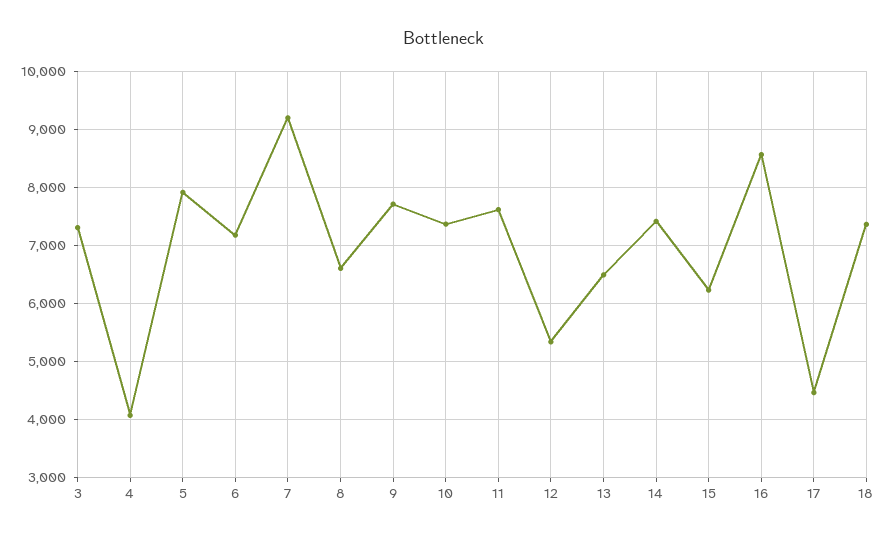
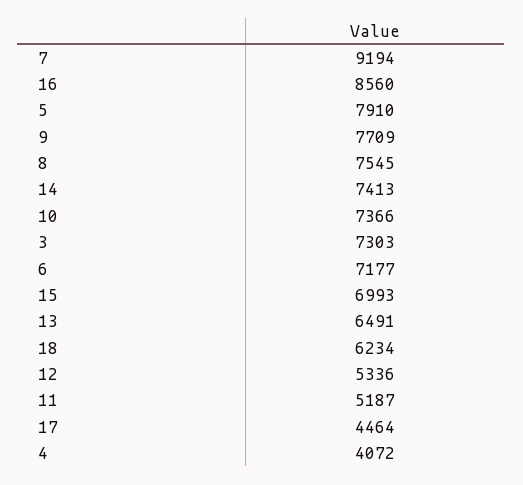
8: 6600 -> 7545
11: 7600 -> 5187
15: 6200 -> 6993
18: 7400 -> 6234

